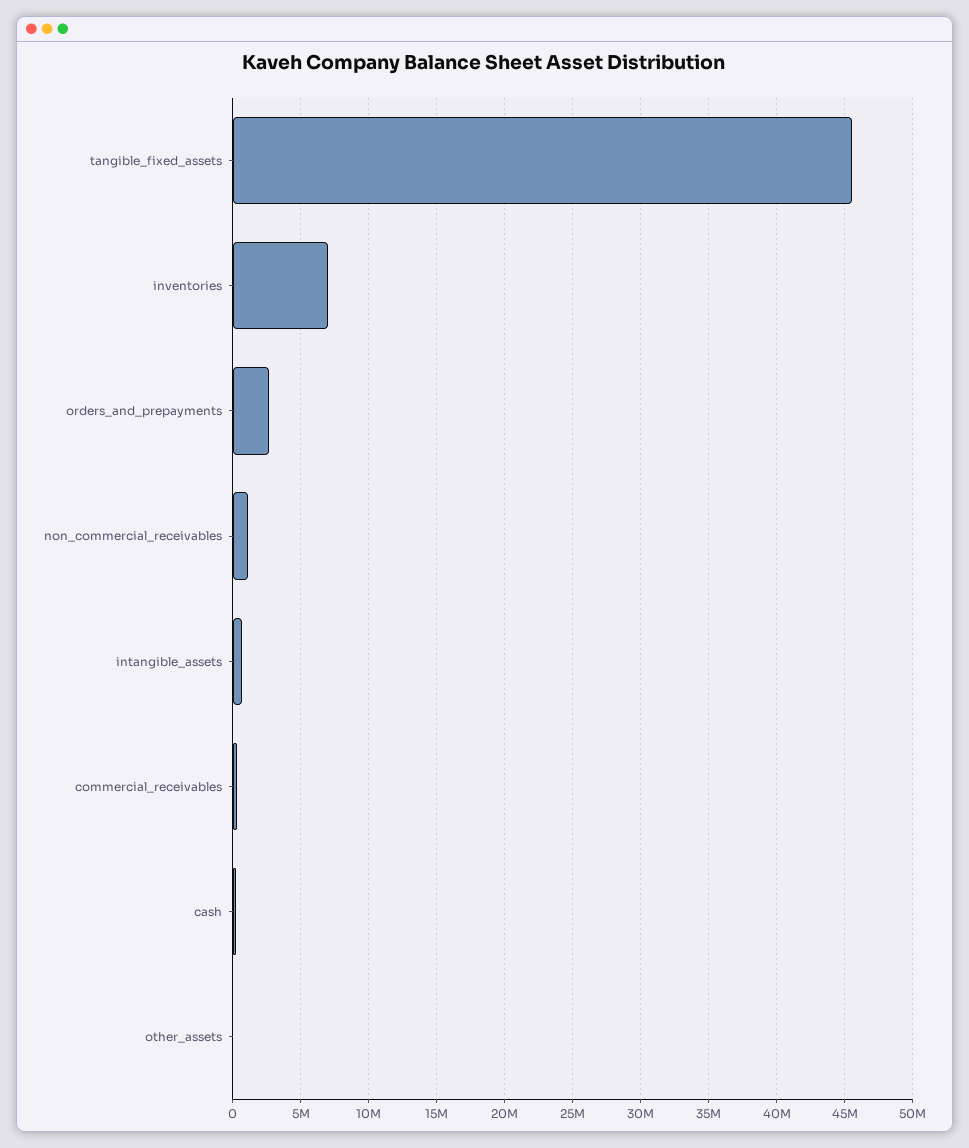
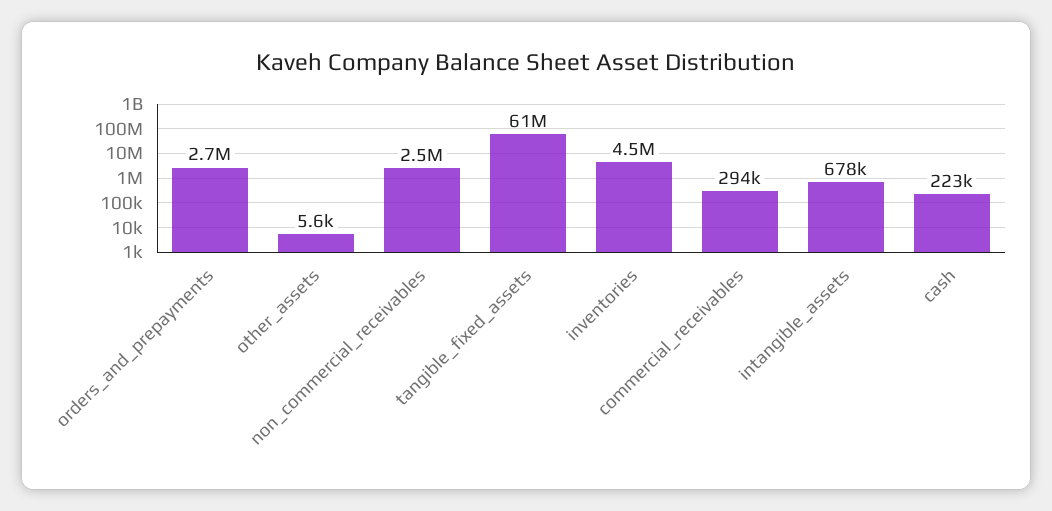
tangible_fixed_assets: 45500000 -> 61000000
inventories: 7000000 -> 4500000
non_commercial_receivables: 1000000 -> 2500000

